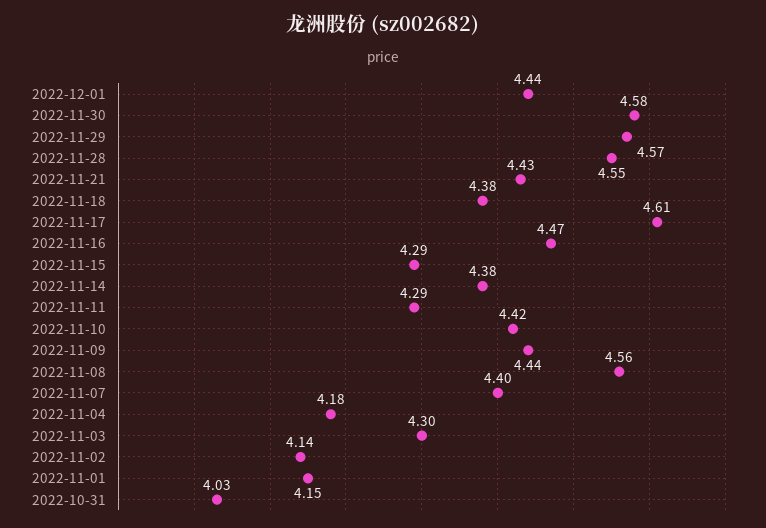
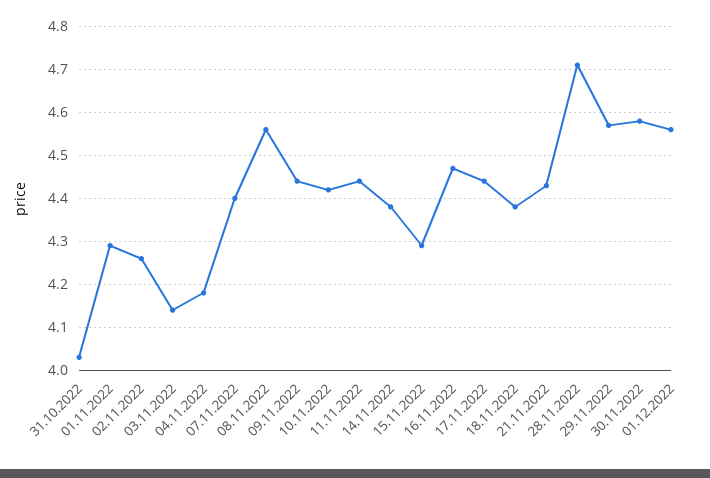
2022-12-01: 4.44 -> 4.55
2022-11-28: 4.55 -> 4.7
2022-11-17: 4.61 -> 4.45
2022-11-11: 4.29 -> 4.45
2022-11-03: 4.3 -> 4.15
2022-11-02: 4.14 -> 4.25
2022-11-01: 4.15 -> 4.3

